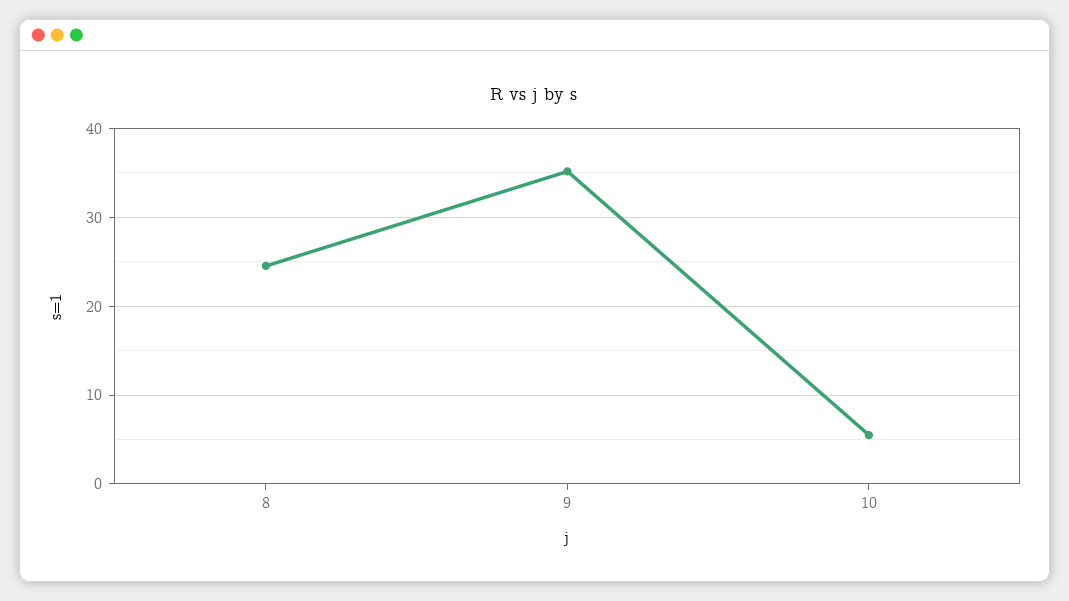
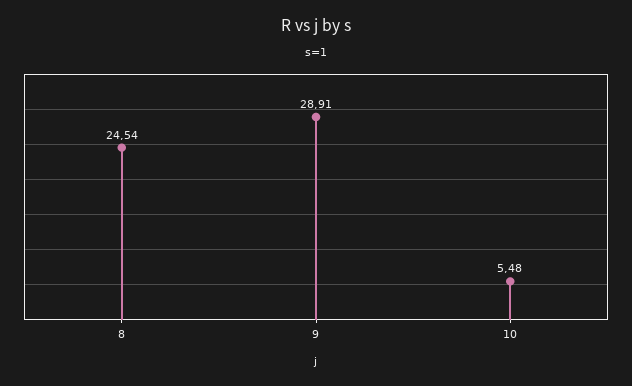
9: 35 -> 28.91

